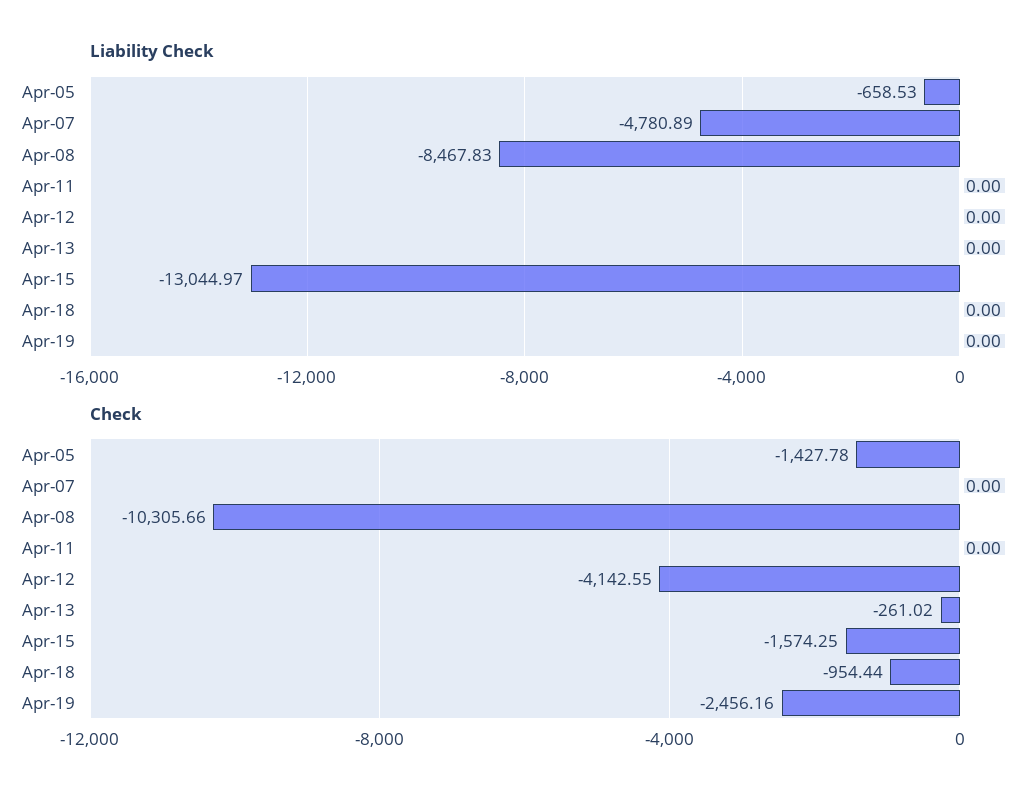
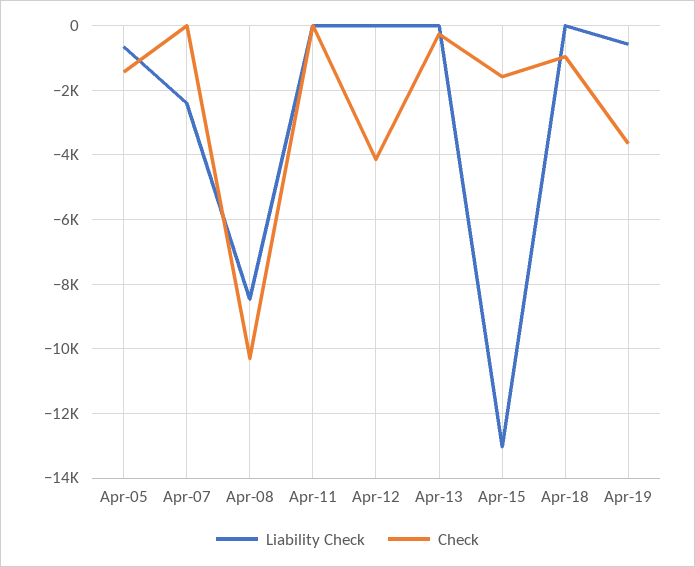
Liability Check, Apr-07: -4780.89 -> -2400
Liability Check, Apr-19: 0 -> -600
Check, Apr-19: -2456.16 -> -3600

